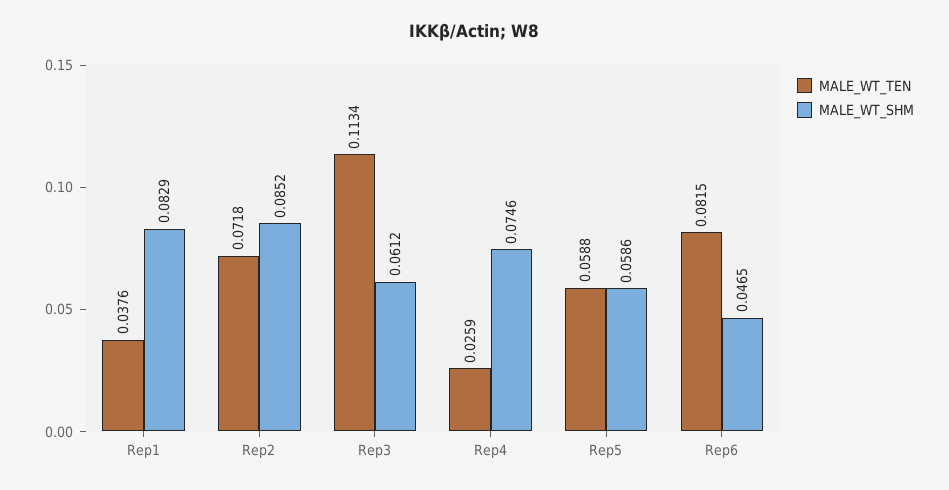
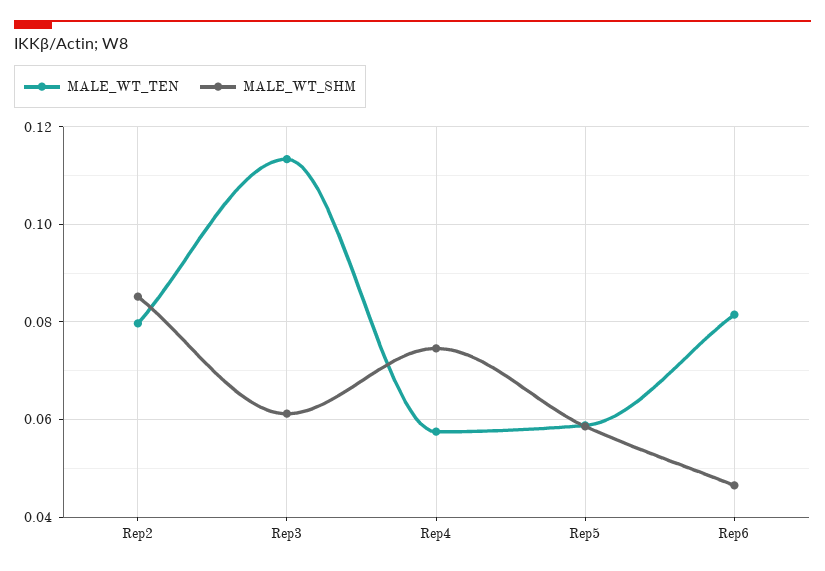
MALE_WT_TEN, Rep1: 0.0376 -> none
MALE_WT_SHM, Rep1: 0.0829 -> none
MALE_WT_TEN, Rep2: 0.0718 -> 0.08
MALE_WT_TEN, Rep4: 0.0259 -> 0.058

